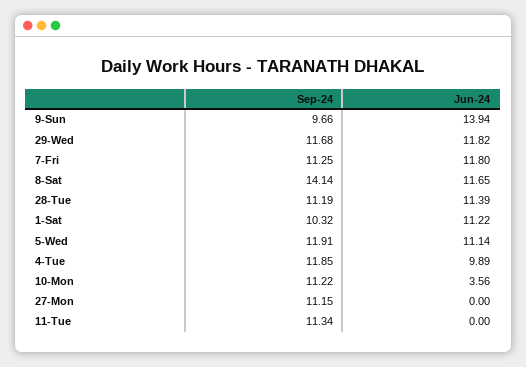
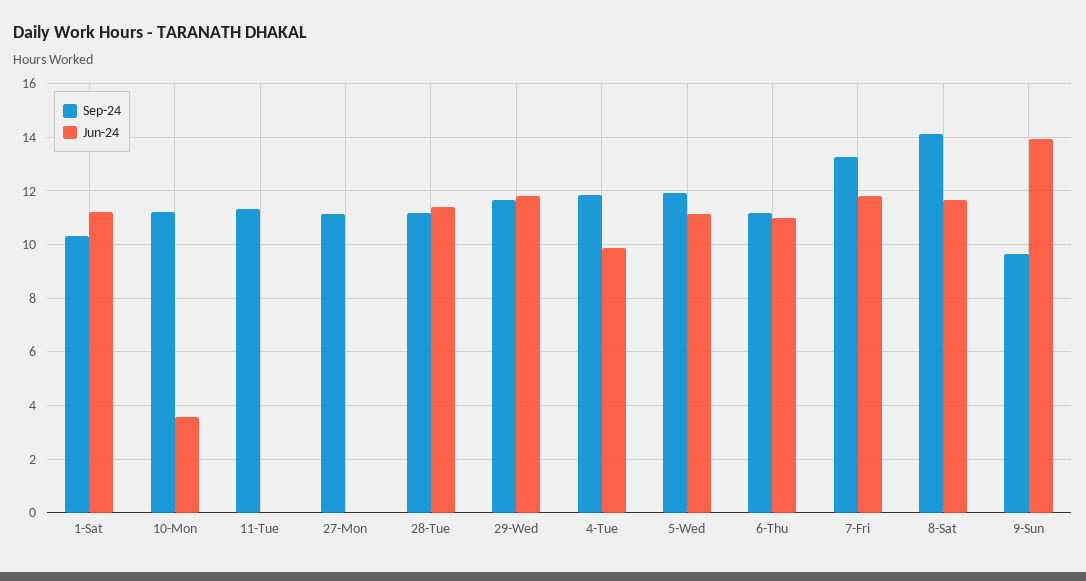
Sep-24, 7-Fri: 11.25 -> 13.25
Sep-24, 6-Thu: none -> 11.25
Jun-24, 6-Thu: none -> 11

